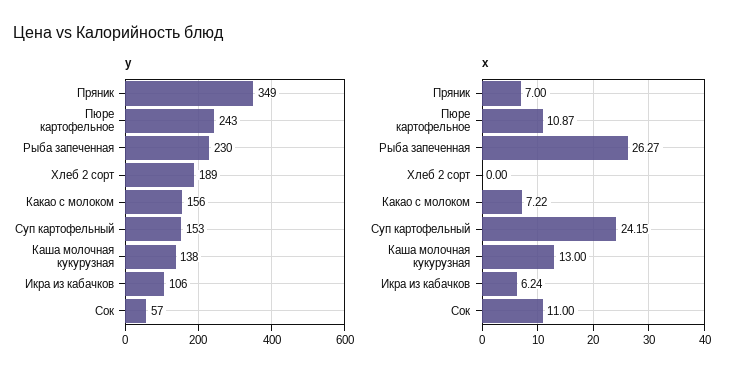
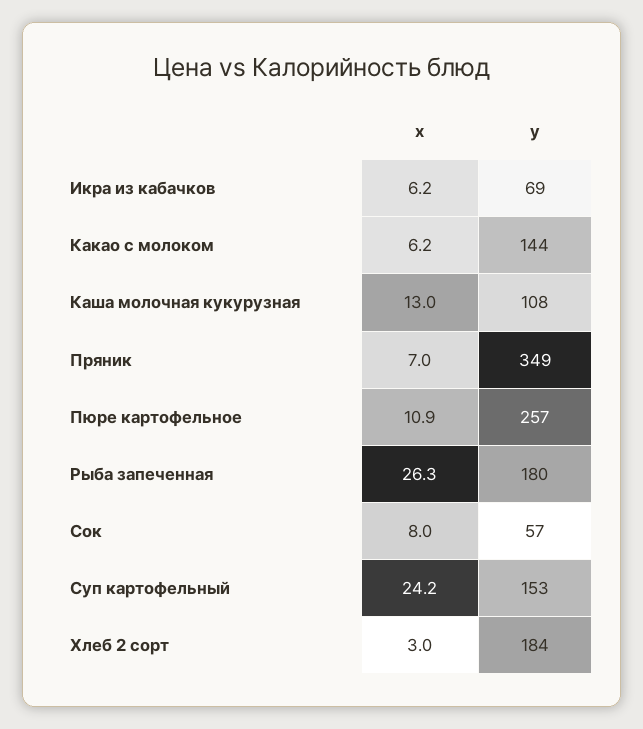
y, Пюре картофельное: 243 -> 257
y, Рыба запеченная: 230 -> 180
y, Хлеб 2 сорт: 189 -> 184
y, Какао с молоком: 156 -> 144
y, Каша молочная кукурузная: 138 -> 108
y, Икра из кабачков: 106 -> 69
x, Хлеб 2 сорт: 0 -> 3
x, Какао с молоком: 7.22 -> 6.2
x, Сок: 11 -> 8

